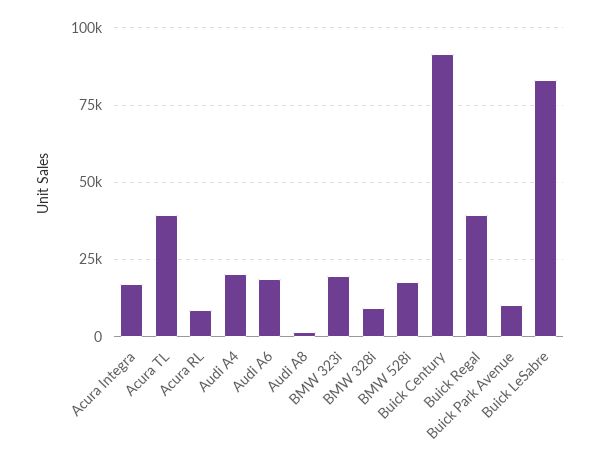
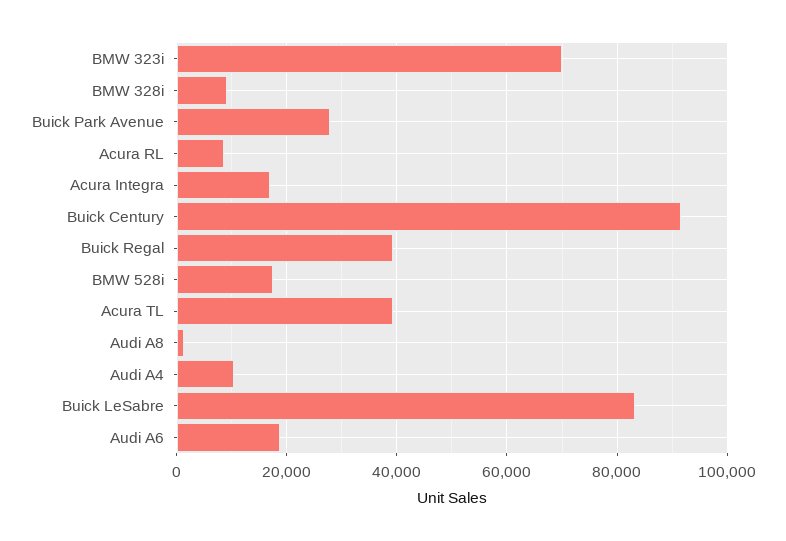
Audi A4: 20000 -> 10000
BMW 323i: 20000 -> 70000
Buick Park Avenue: 10000 -> 28000

